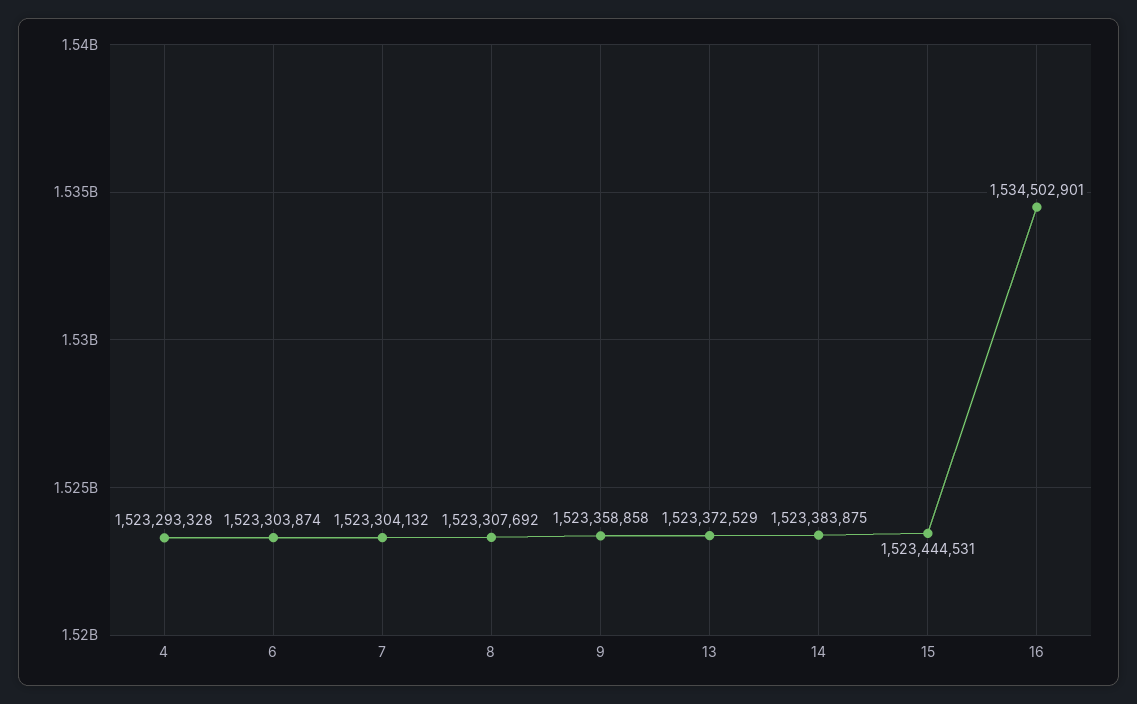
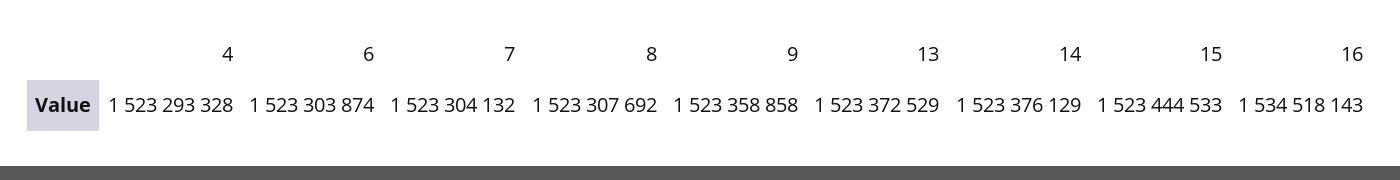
14: 1523383875 -> 1523376129
15: 1523444531 -> 1523444533
16: 1534502901 -> 1534518143

